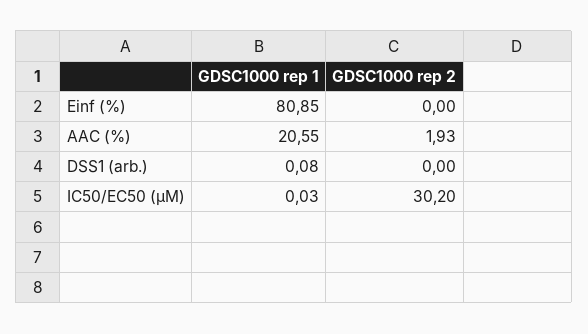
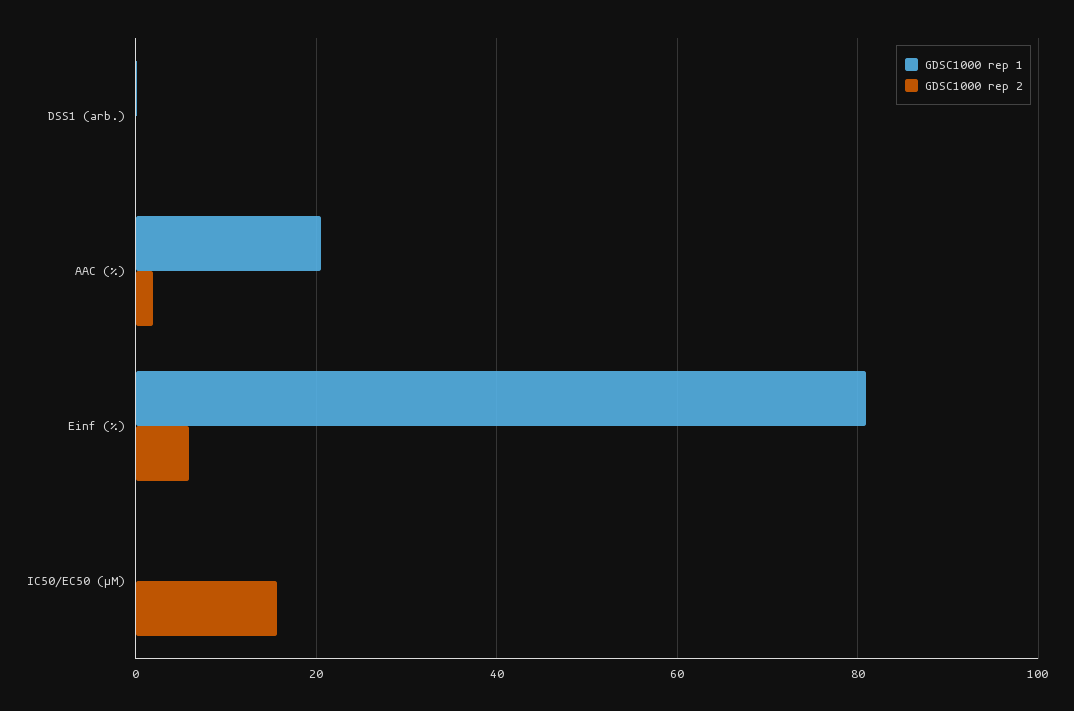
GDSC1000 rep 2, Einf (%): 0 -> 6
GDSC1000 rep 2, IC50/EC50 (µM): 30.2 -> 16

